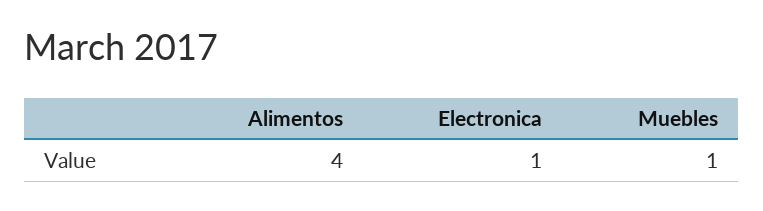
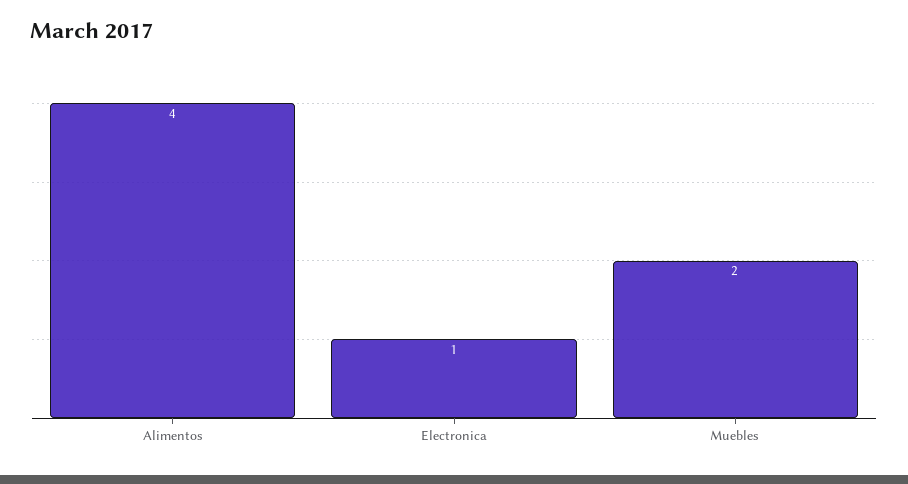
Muebles: 1 -> 2

